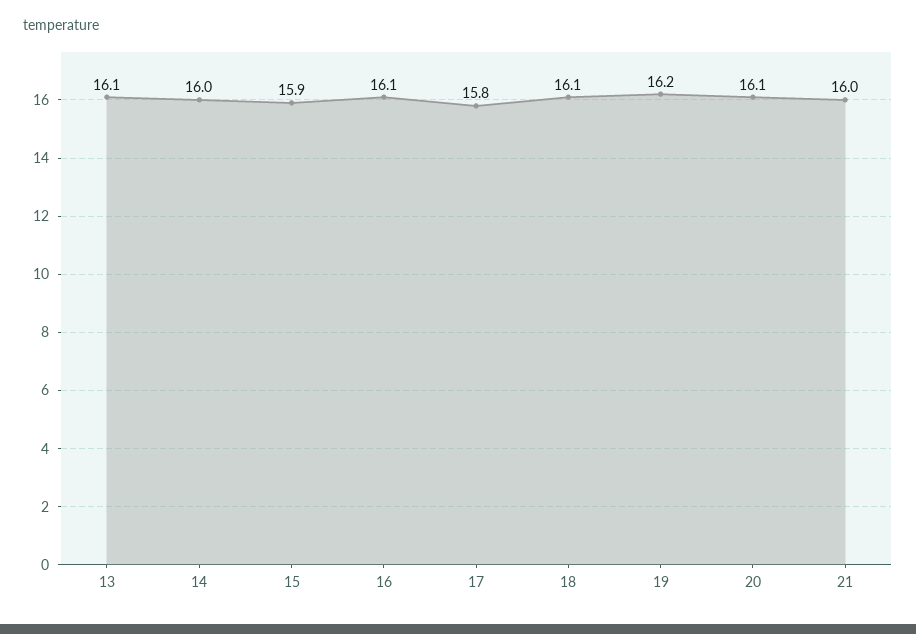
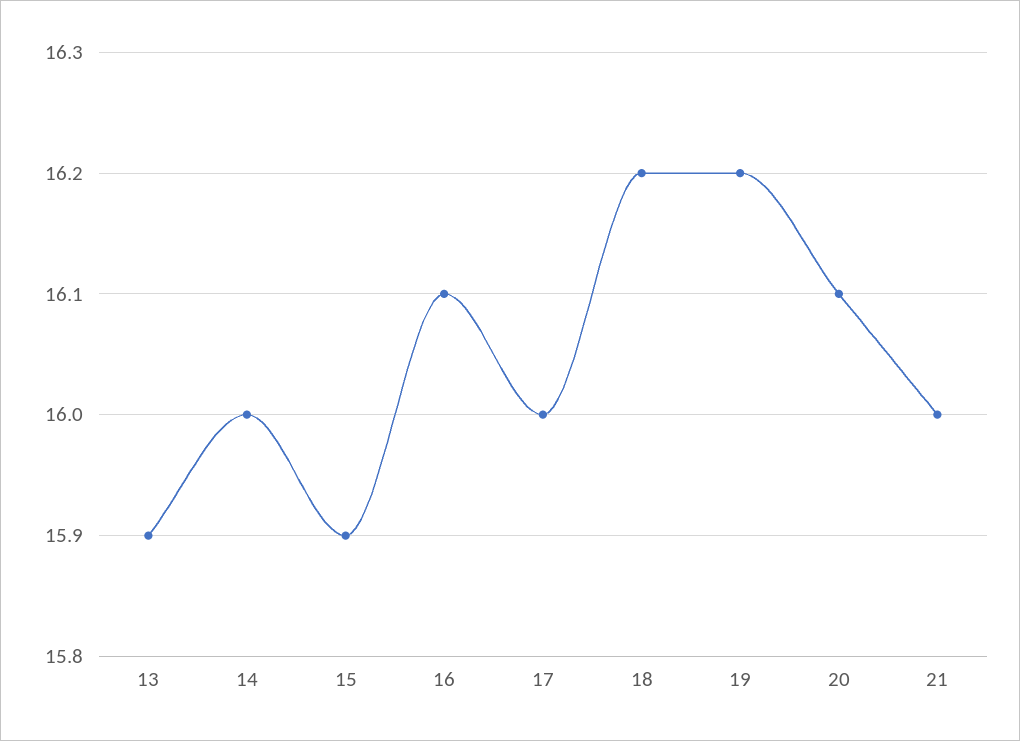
13: 16.1 -> 15.9
17: 15.8 -> 16
18: 16.1 -> 16.2

